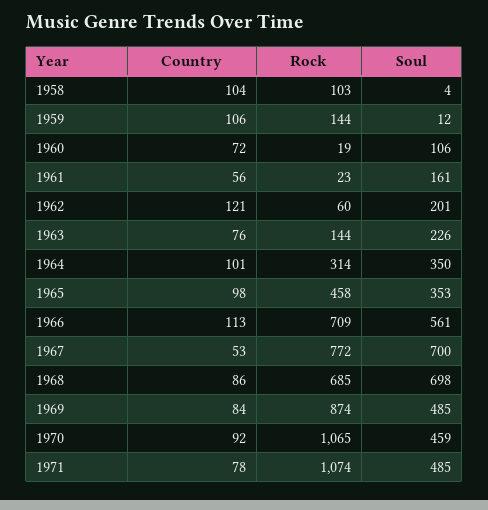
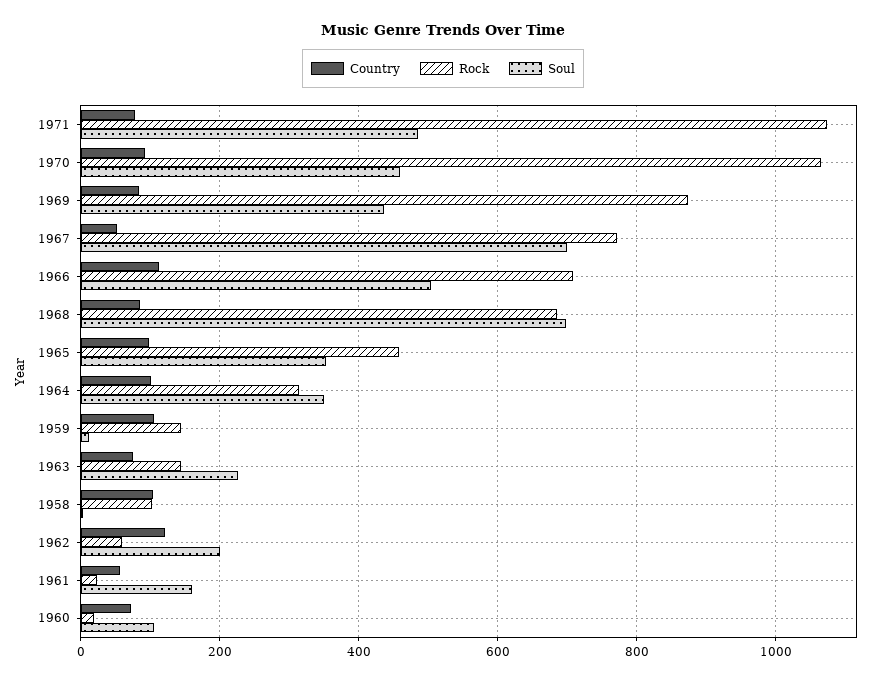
Soul, 1966: 561 -> 500
Soul, 1969: 485 -> 440

